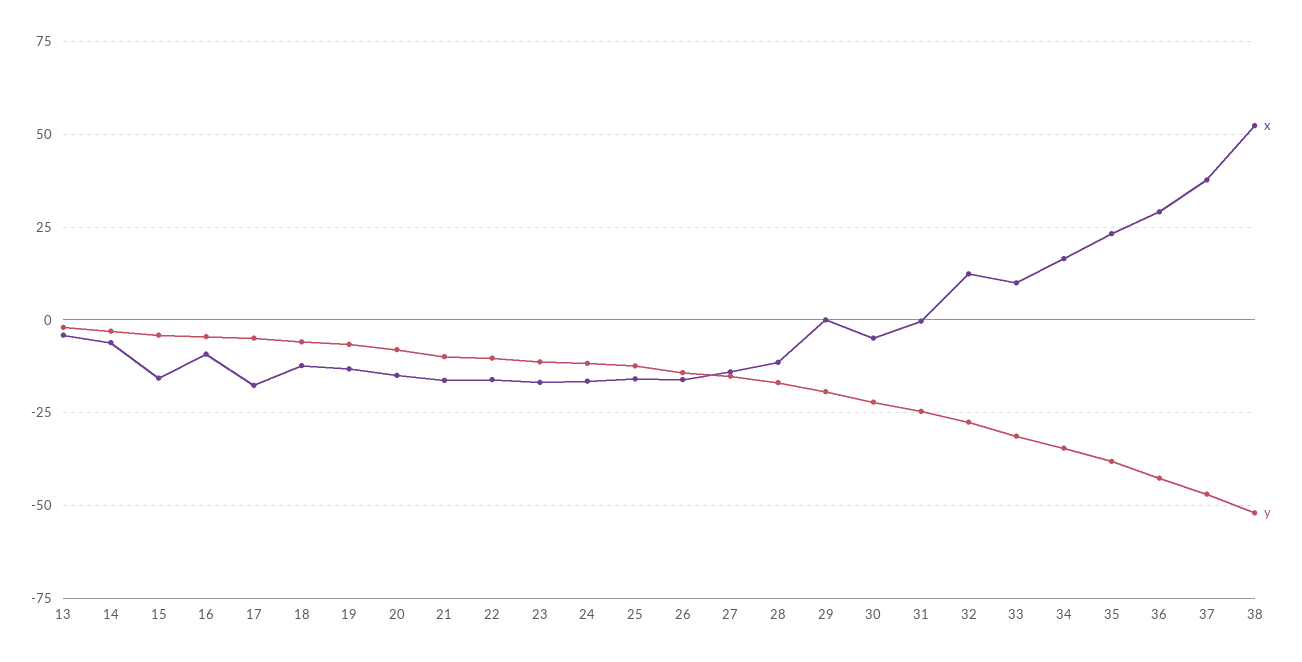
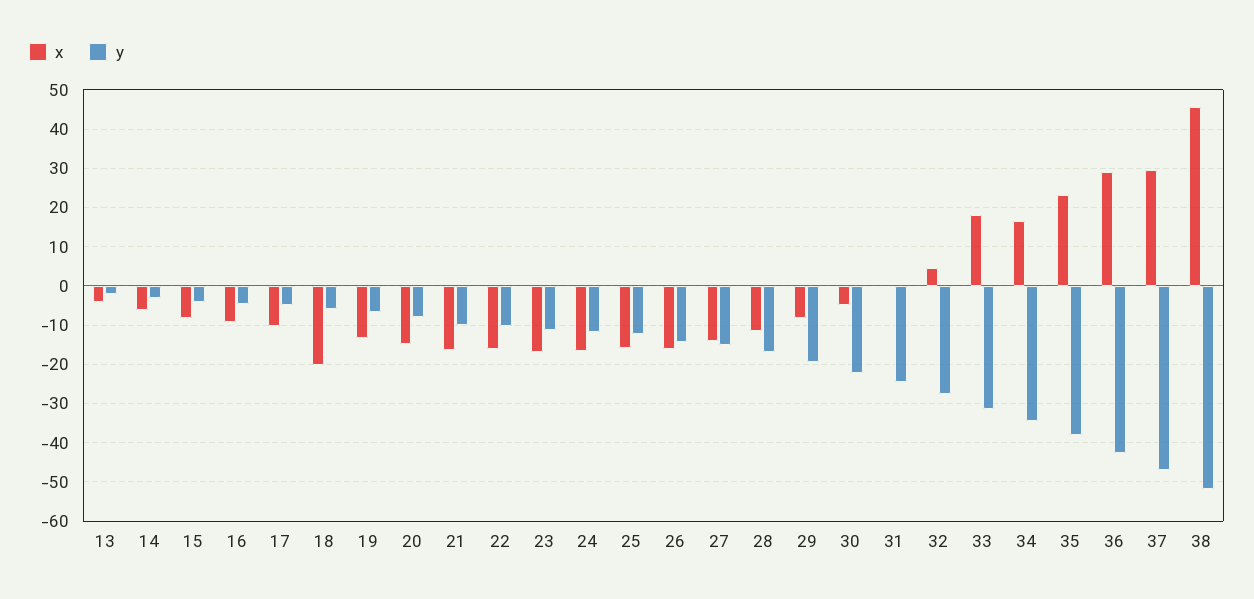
x, 15: -15 -> -8
x, 17: -17.5 -> -10
x, 18: -12.5 -> -20
x, 29: 0 -> -8
x, 32: 12.5 -> 4
x, 33: 10 -> 18
x, 37: 37.5 -> 30
x, 38: 52.5 -> 46

